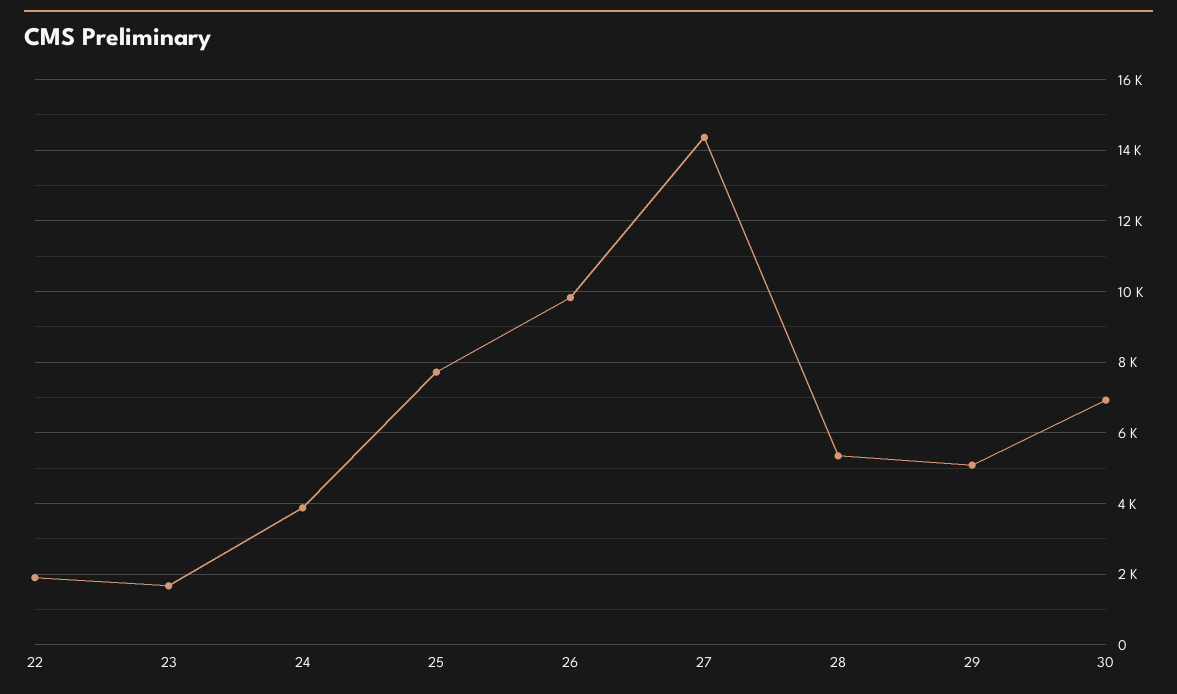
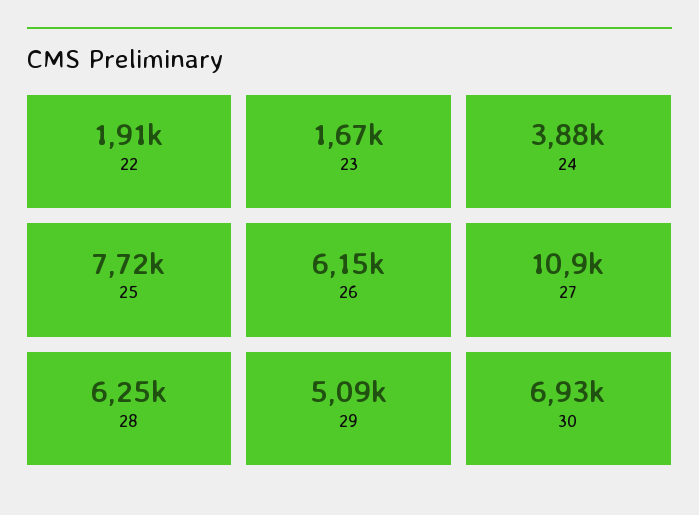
26: 9800 -> 6150
27: 14400 -> 10900
28: 5400 -> 6250

